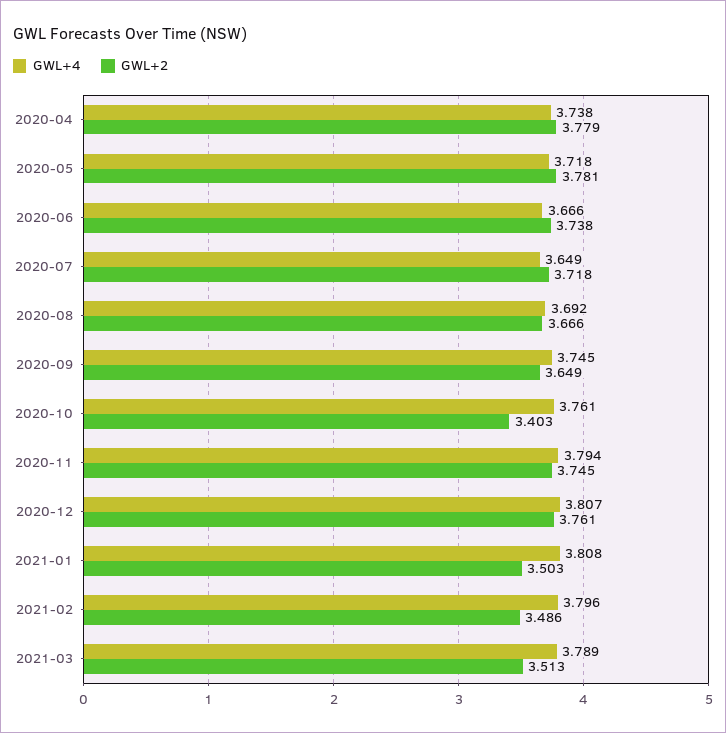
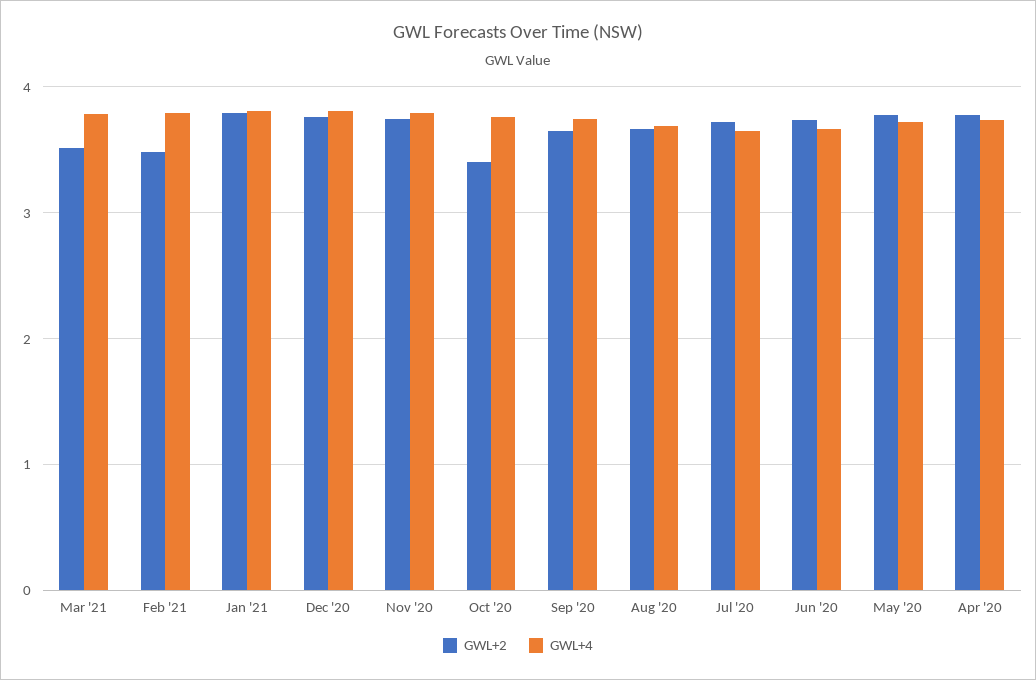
GWL+2, 2021-01: 3.503 -> 3.8

